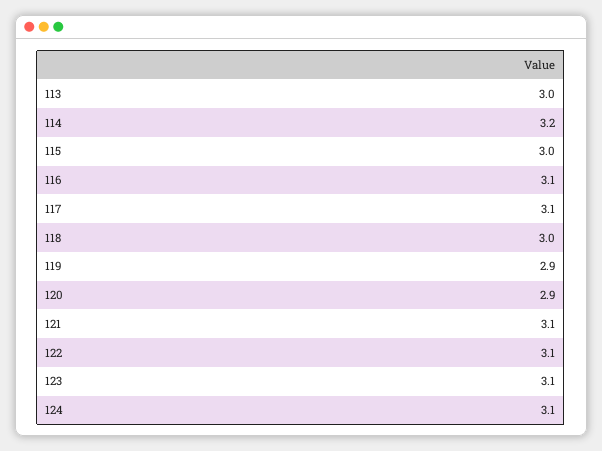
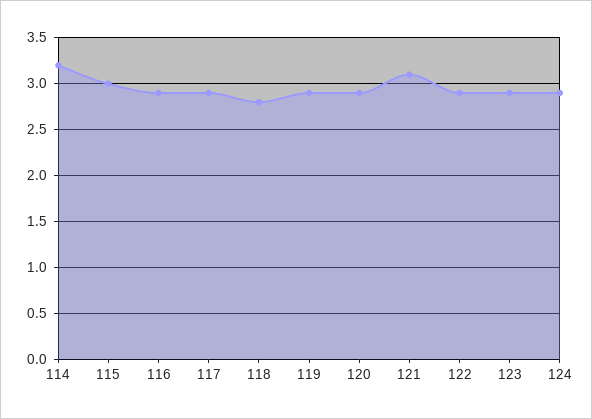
113: 3 -> none
116: 3.1 -> 2.9
117: 3.1 -> 2.9
118: 3 -> 2.8
122: 3.1 -> 2.9
123: 3.1 -> 2.9
124: 3.1 -> 2.9

